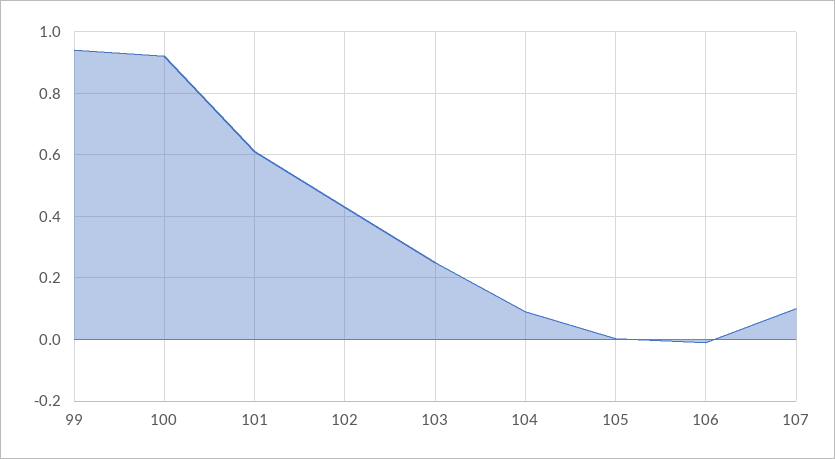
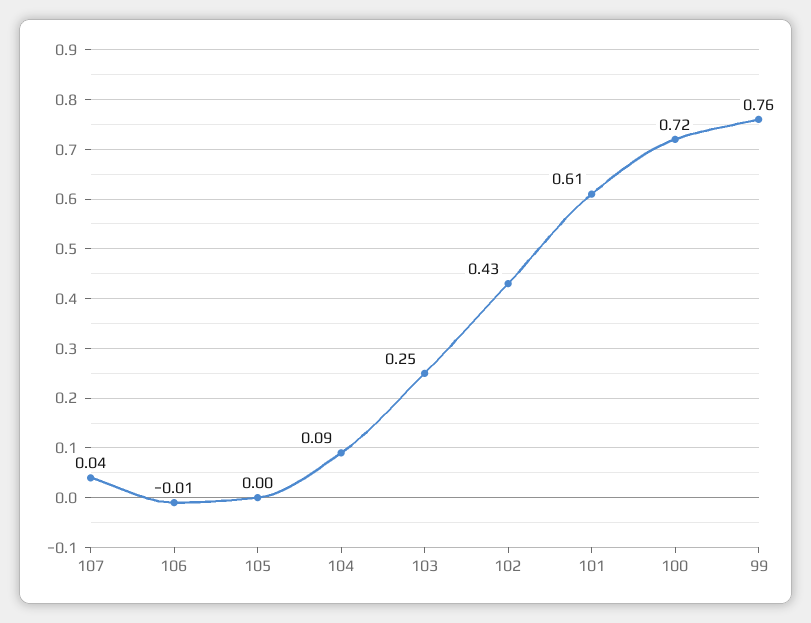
99: 0.94 -> 0.76
100: 0.92 -> 0.72
107: 0.1 -> 0.04

